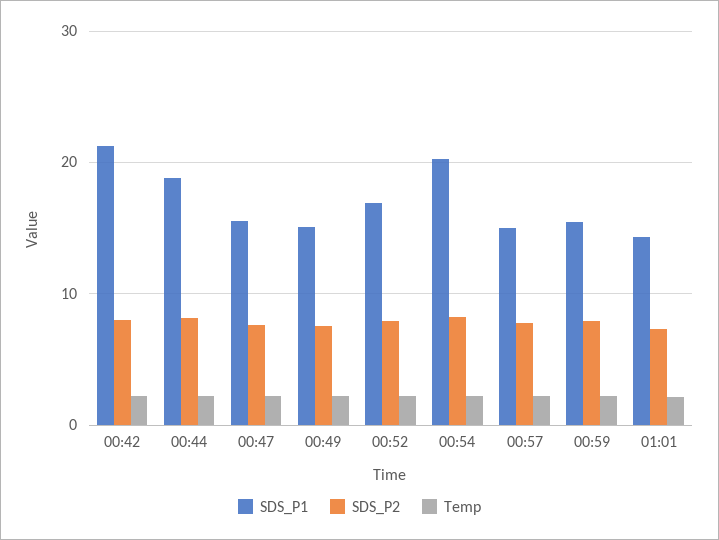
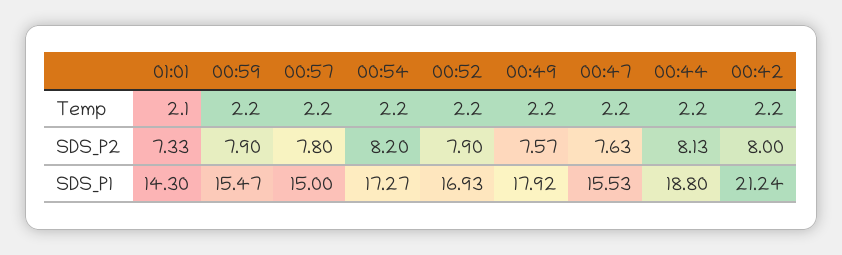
SDS_P1, 00:49: 15 -> 17.92
SDS_P1, 00:54: 20 -> 17.27

